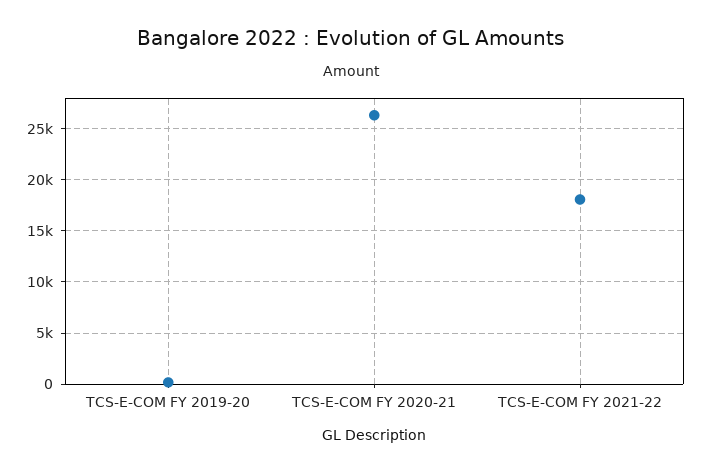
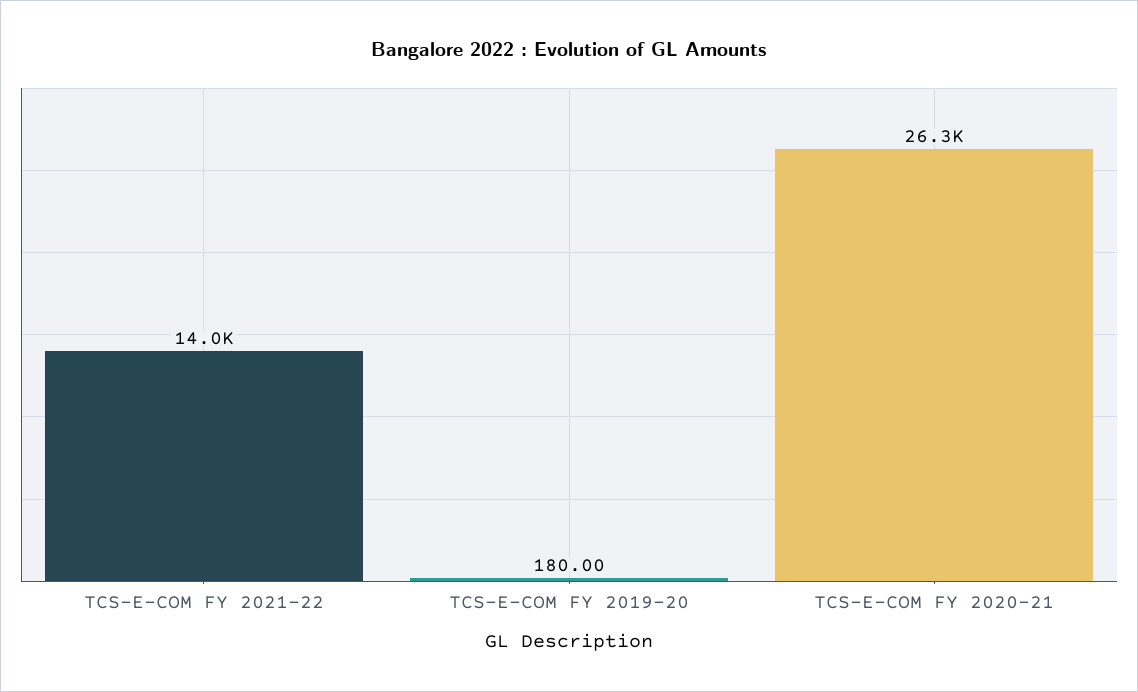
TCS-E-COM FY 2021-22: 18000 -> 14000

